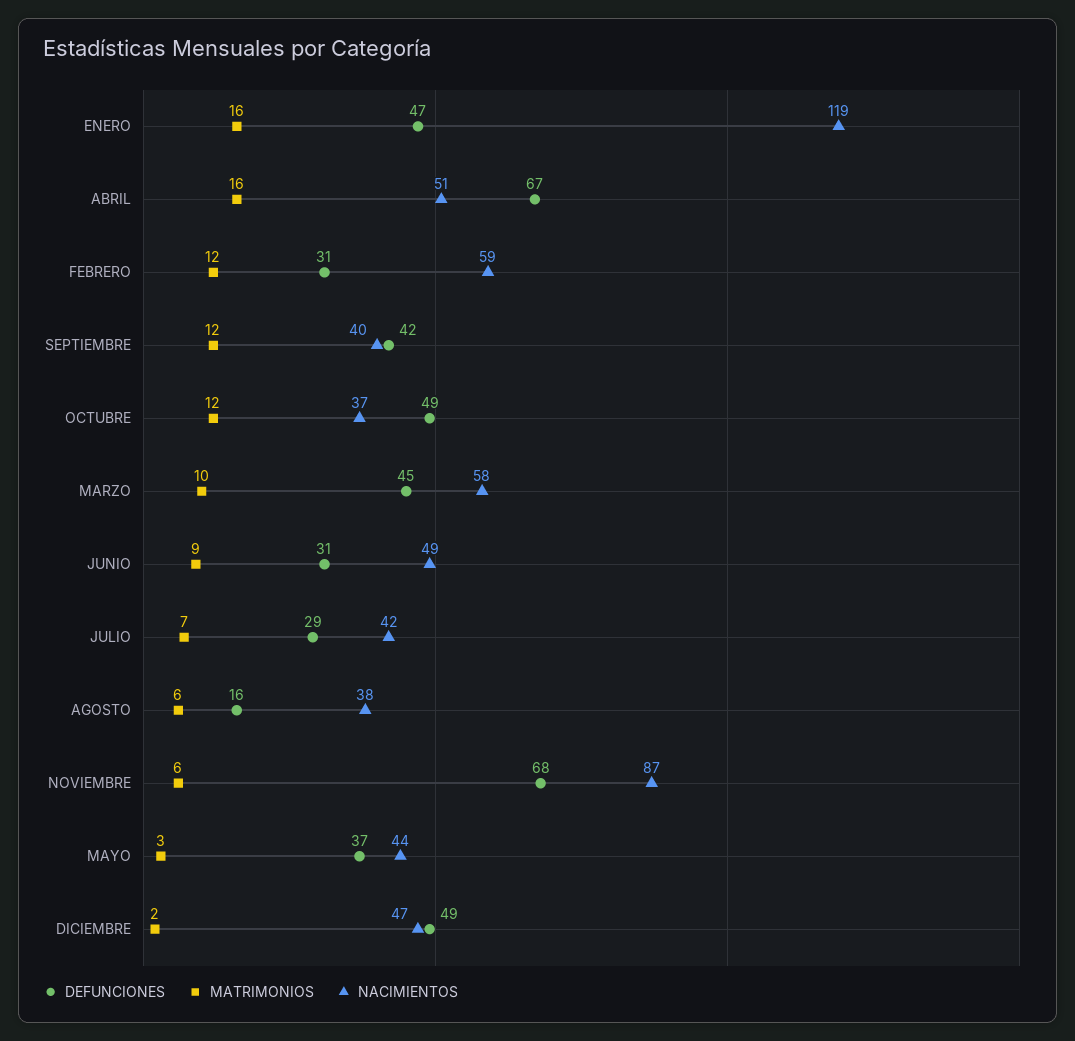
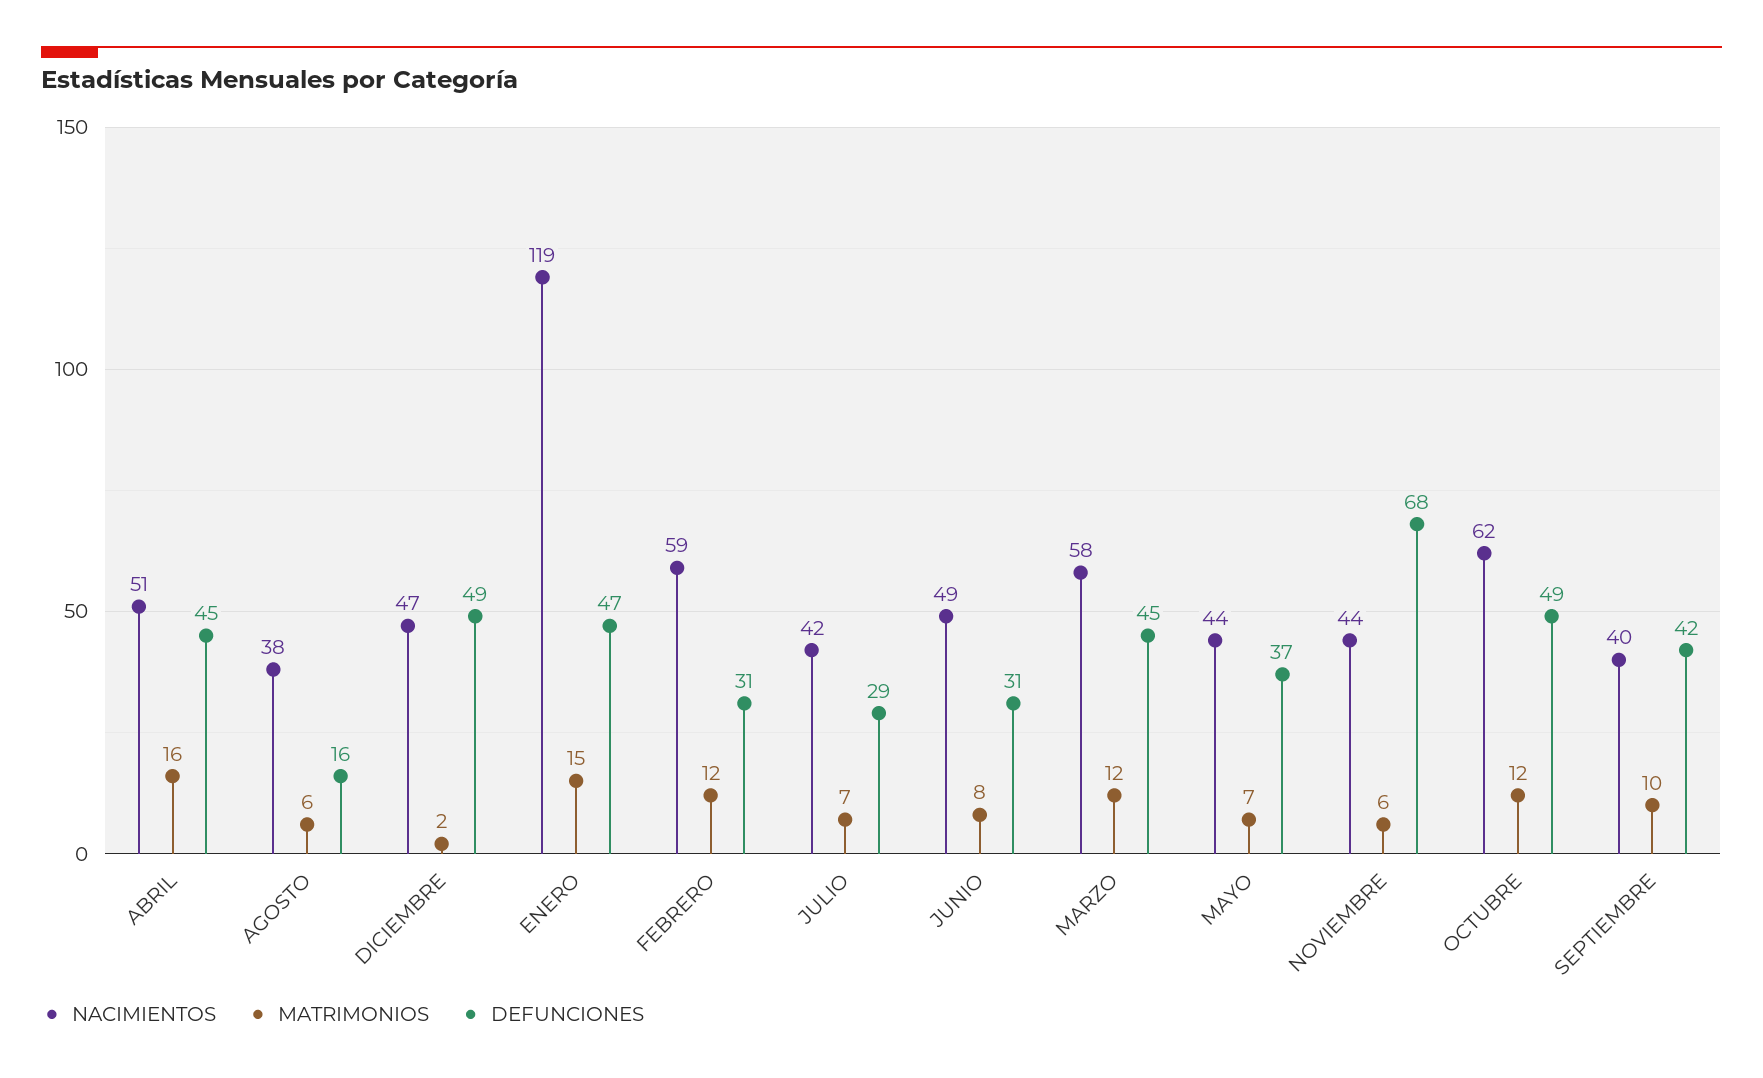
MATRIMONIOS, ENERO: 16 -> 15
DEFUNCIONES, ABRIL: 67 -> 45
MATRIMONIOS, SEPTIEMBRE: 12 -> 10
NACIMIENTOS, OCTUBRE: 37 -> 62
MATRIMONIOS, MARZO: 10 -> 12
MATRIMONIOS, JUNIO: 9 -> 8
NACIMIENTOS, NOVIEMBRE: 87 -> 44
MATRIMONIOS, MAYO: 3 -> 7

